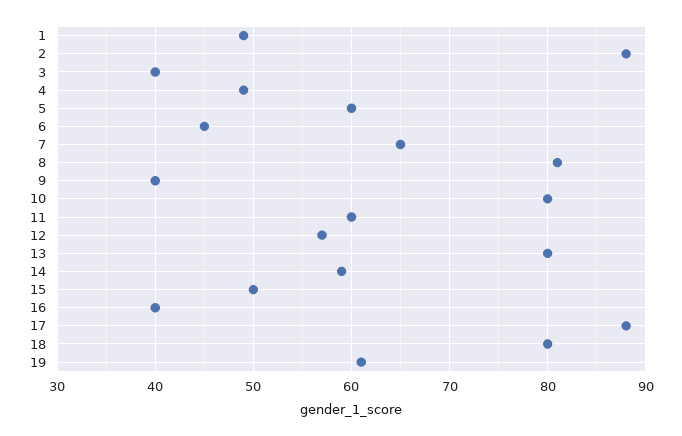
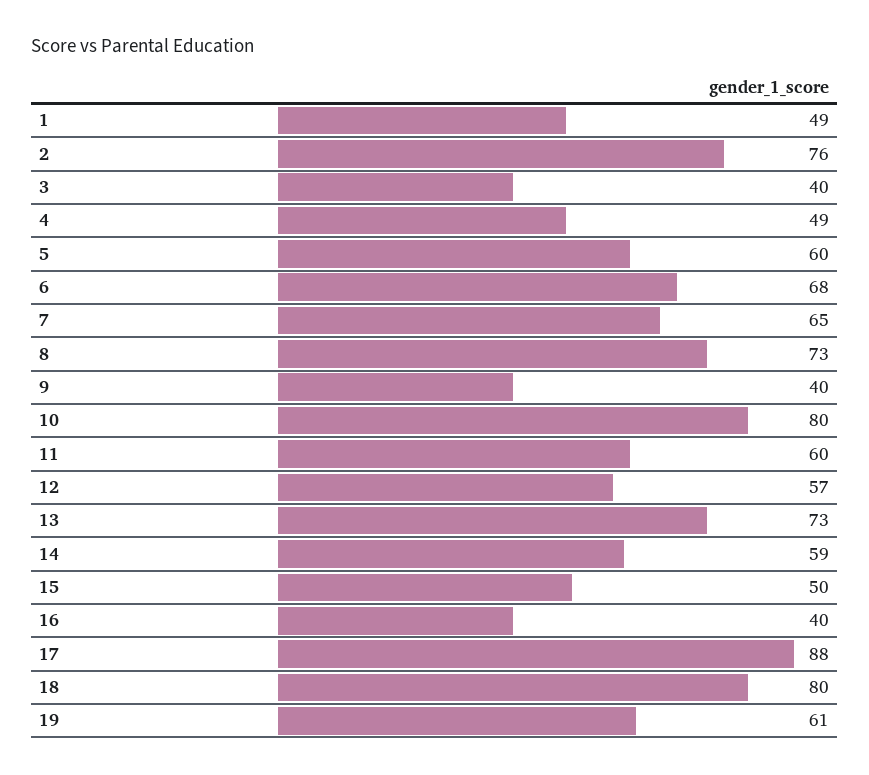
2: 88 -> 76
6: 45 -> 68
8: 81 -> 73
13: 80 -> 73

